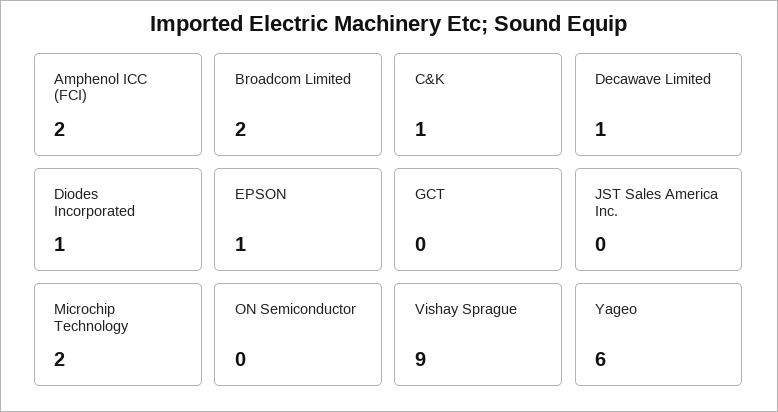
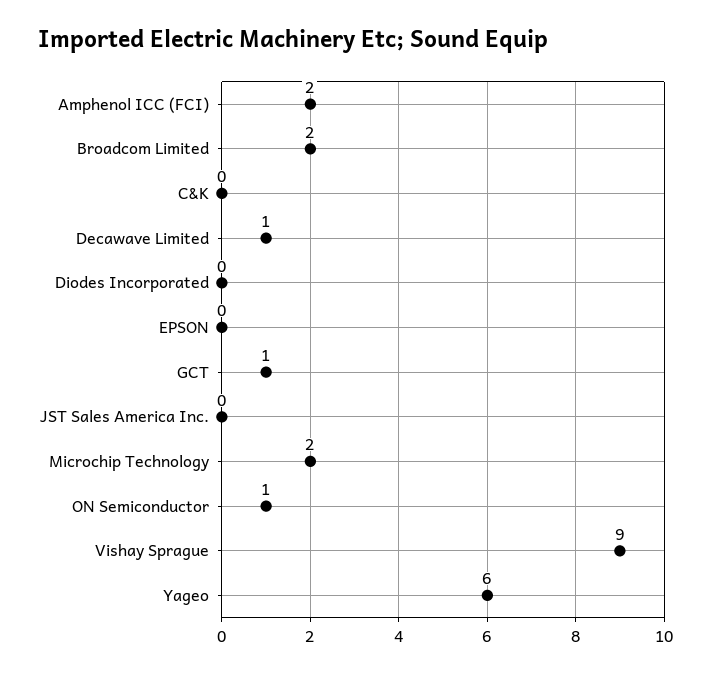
C&K: 1 -> 0
Diodes Incorporated: 1 -> 0
EPSON: 1 -> 0
GCT: 0 -> 1
ON Semiconductor: 0 -> 1

